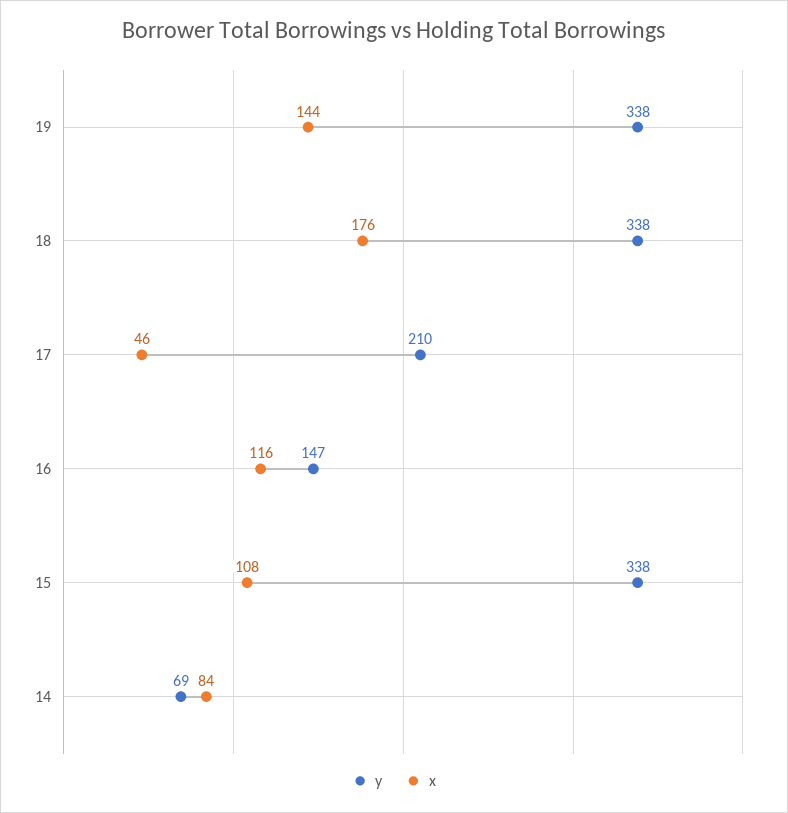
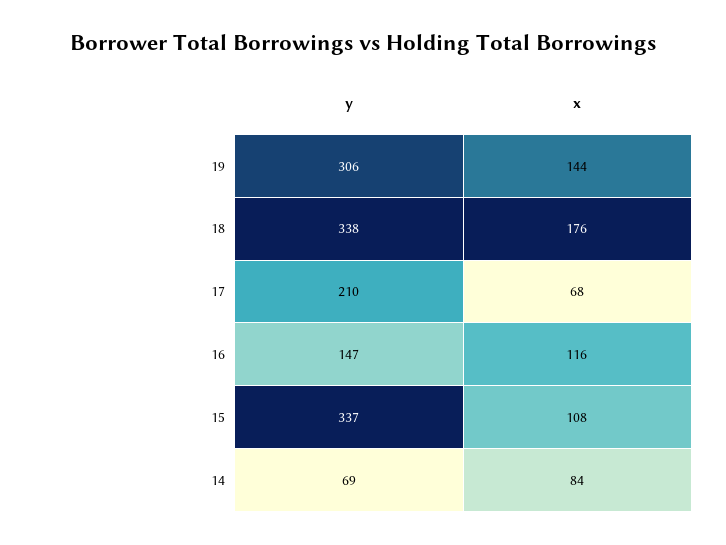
y, 19: 338 -> 306
x, 17: 46 -> 68
y, 15: 338 -> 337

